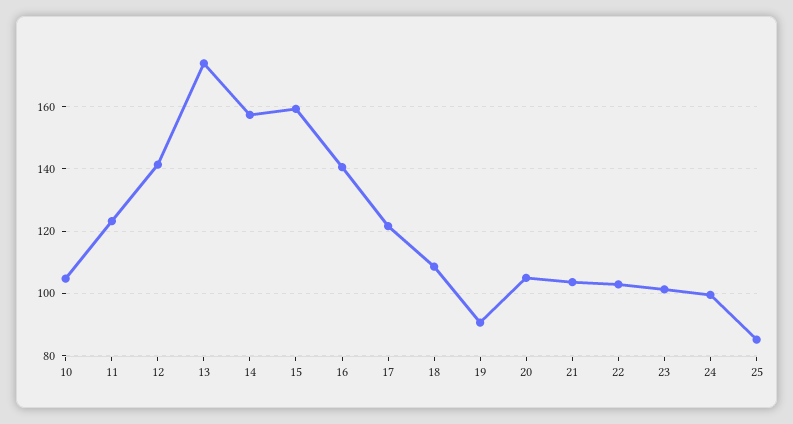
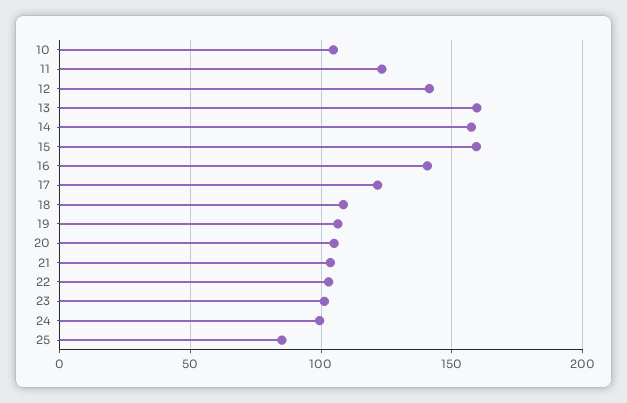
13: 174 -> 160
19: 90 -> 105

